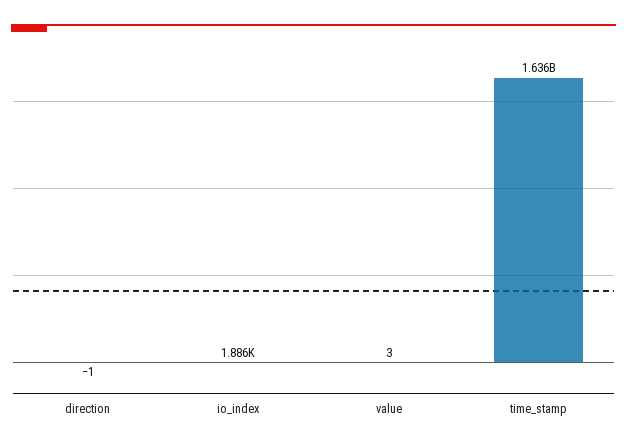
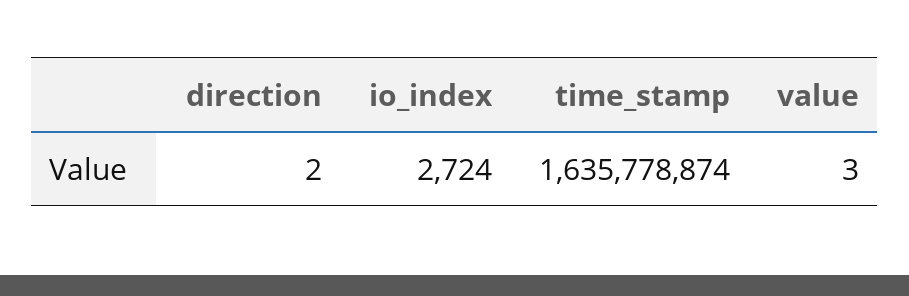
direction: -1 -> 2
io_index: 1886 -> 2724

